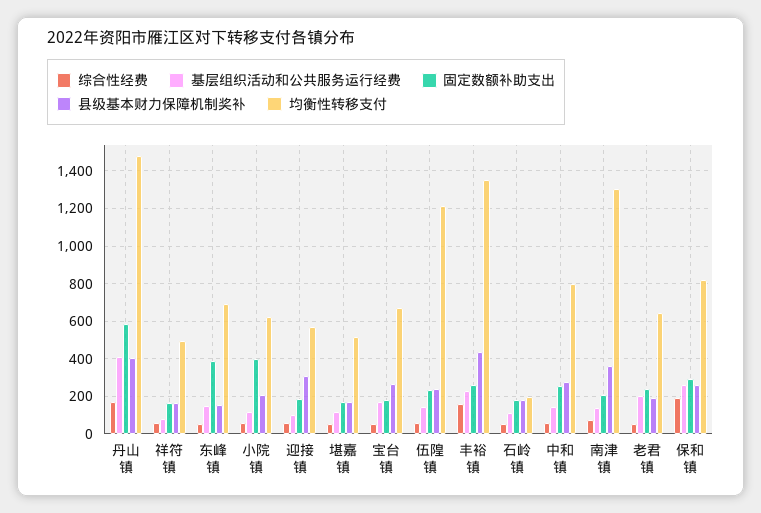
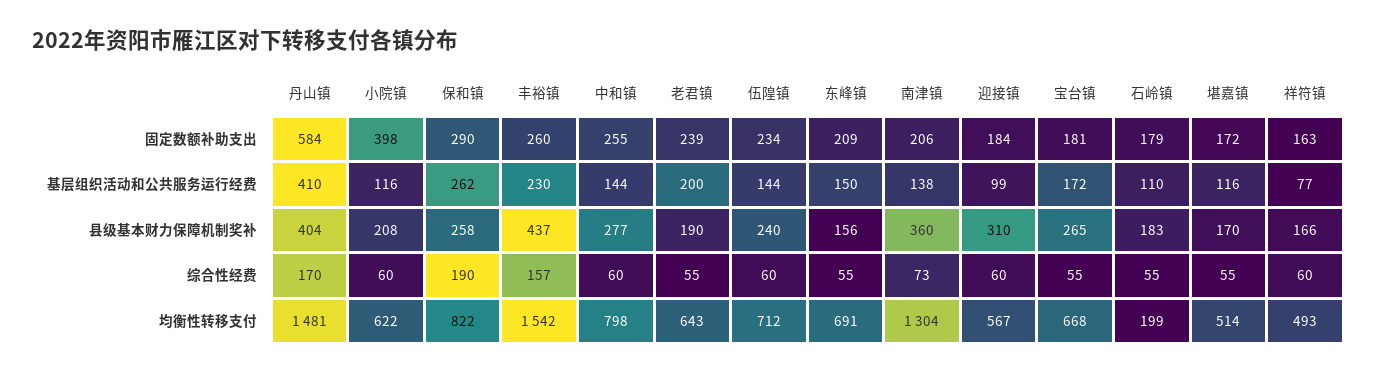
固定数额补助支出, 东峰镇: 400 -> 209
均衡性转移支付, 伍隍镇: 1200 -> 712
均衡性转移支付, 丰裕镇: 1350 -> 1542

